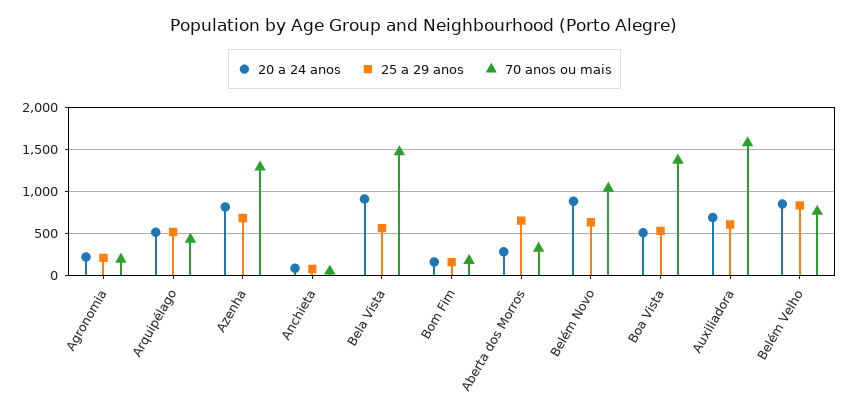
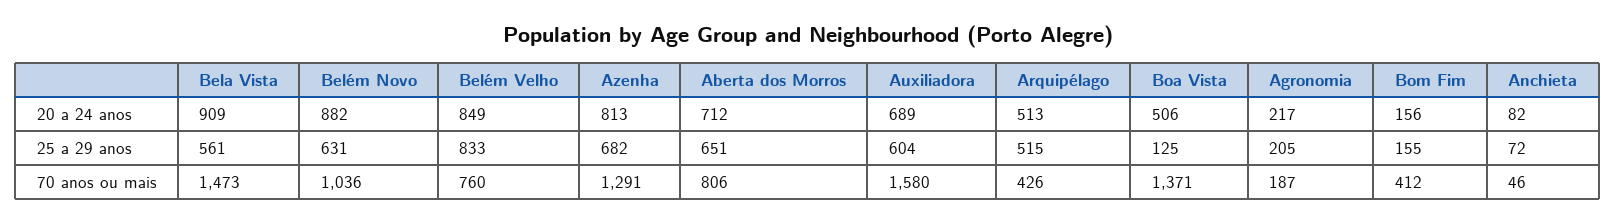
70 anos ou mais, Bom Fim: 200 -> 412
20 a 24 anos, Aberta dos Morros: 300 -> 712
70 anos ou mais, Aberta dos Morros: 300 -> 806
25 a 29 anos, Boa Vista: 500 -> 125

